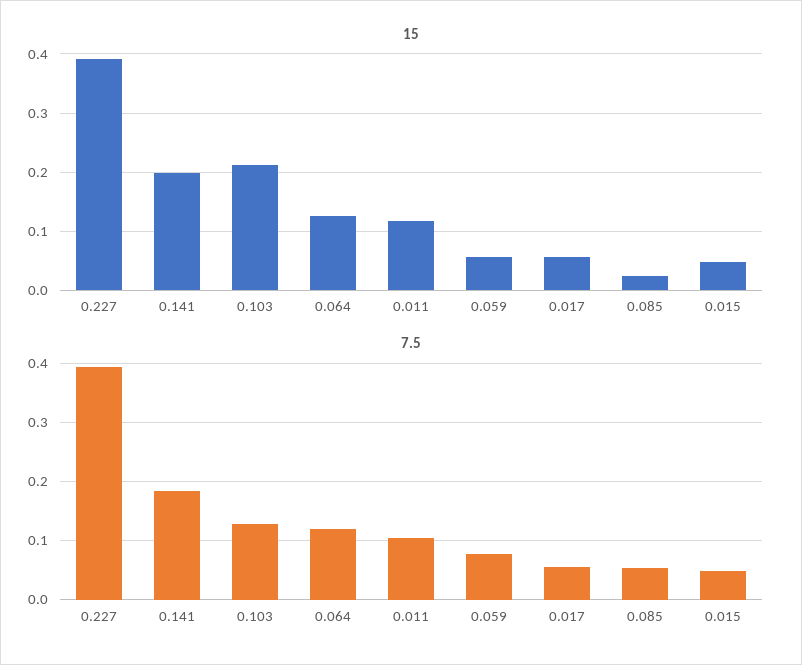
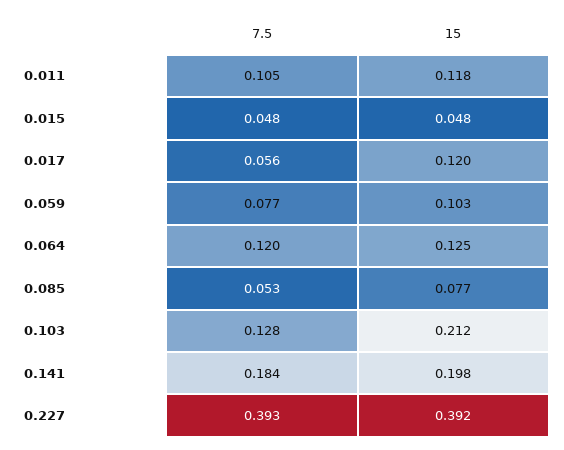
15, 0.059: 0.06 -> 0.103
15, 0.017: 0.06 -> 0.12
15, 0.085: 0.02 -> 0.077

